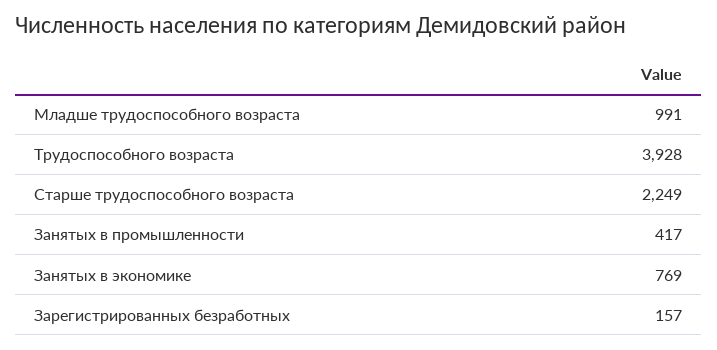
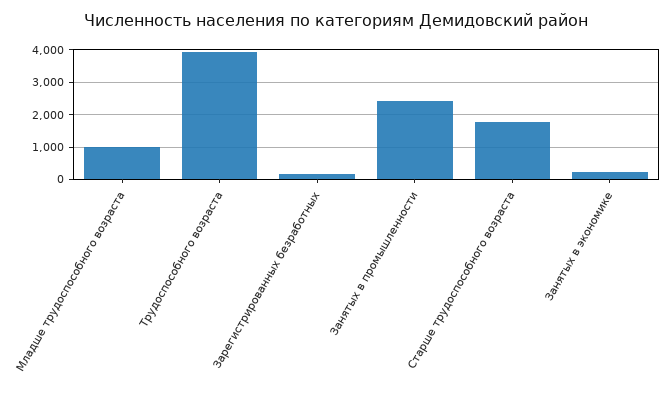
Старше трудоспособного возраста: 2249 -> 1800
Занятых в промышленности: 417 -> 2400
Занятых в экономике: 769 -> 200

